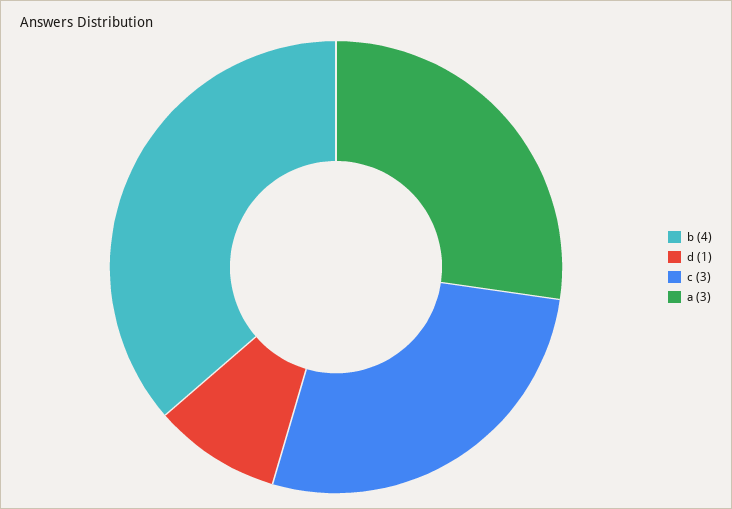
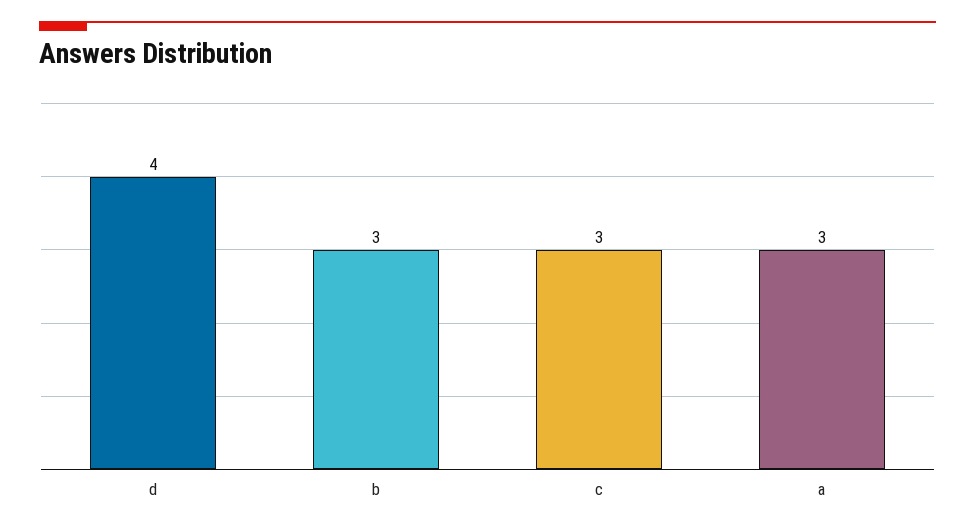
b: 4 -> 3
d: 1 -> 4

